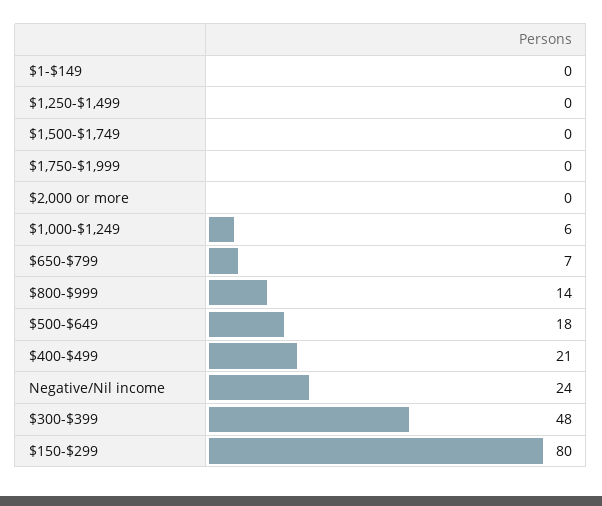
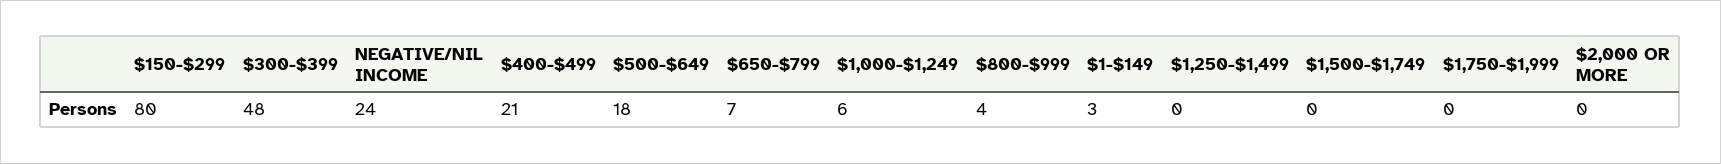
$1-$149: 0 -> 3
$800-$999: 14 -> 4

